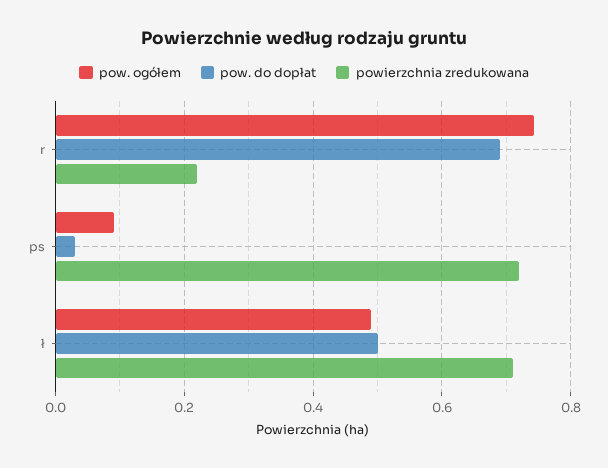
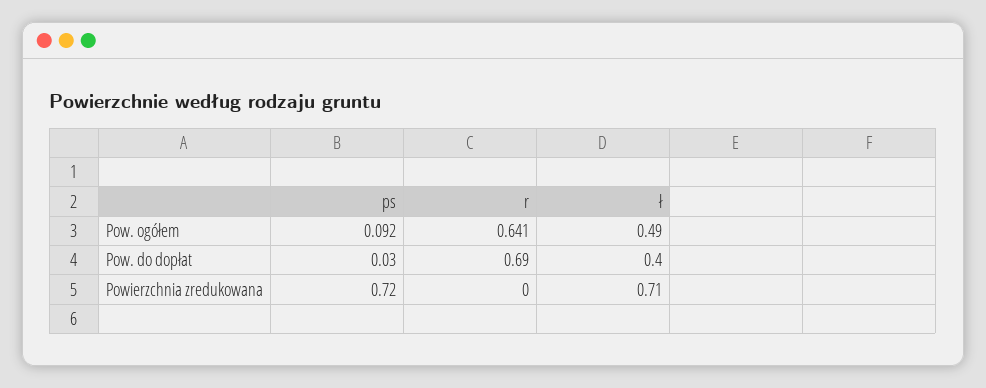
pow. ogółem, r: 0.74 -> 0.641
powierzchnia zredukowana, r: 0.22 -> 0
pow. do dopłat, ł: 0.5 -> 0.4

